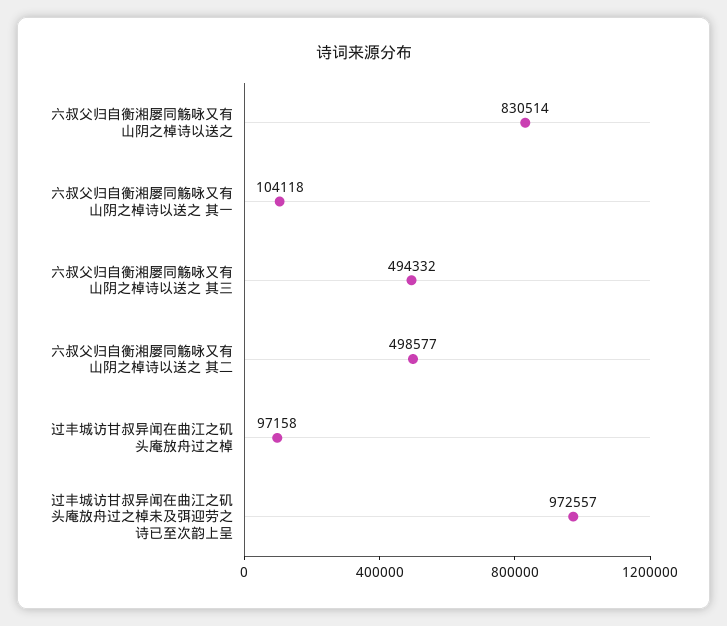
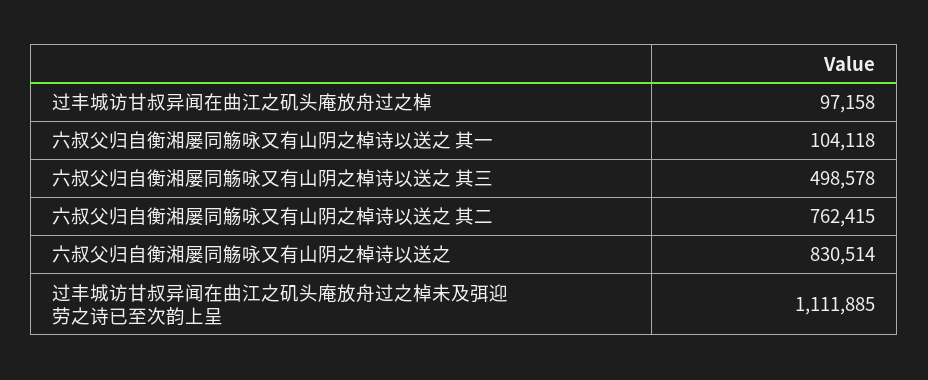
六叔父归自衡湘屡同觞咏又有山阴之棹诗以送之 其三: 494332 -> 498578
六叔父归自衡湘屡同觞咏又有山阴之棹诗以送之 其二: 498577 -> 762415
过丰城访甘叔异闻在曲江之矶头庵放舟过之棹未及弭迎劳之诗已至次韵上呈: 972557 -> 1111885

